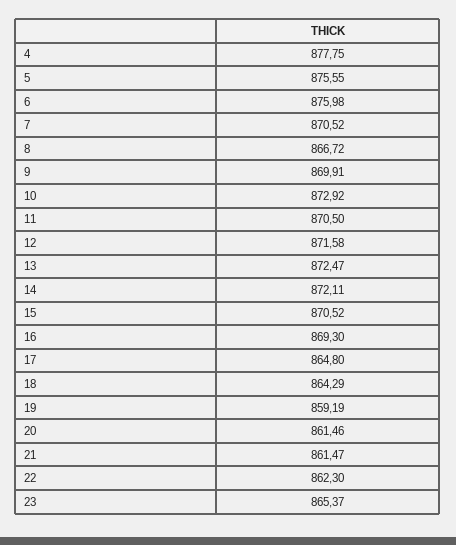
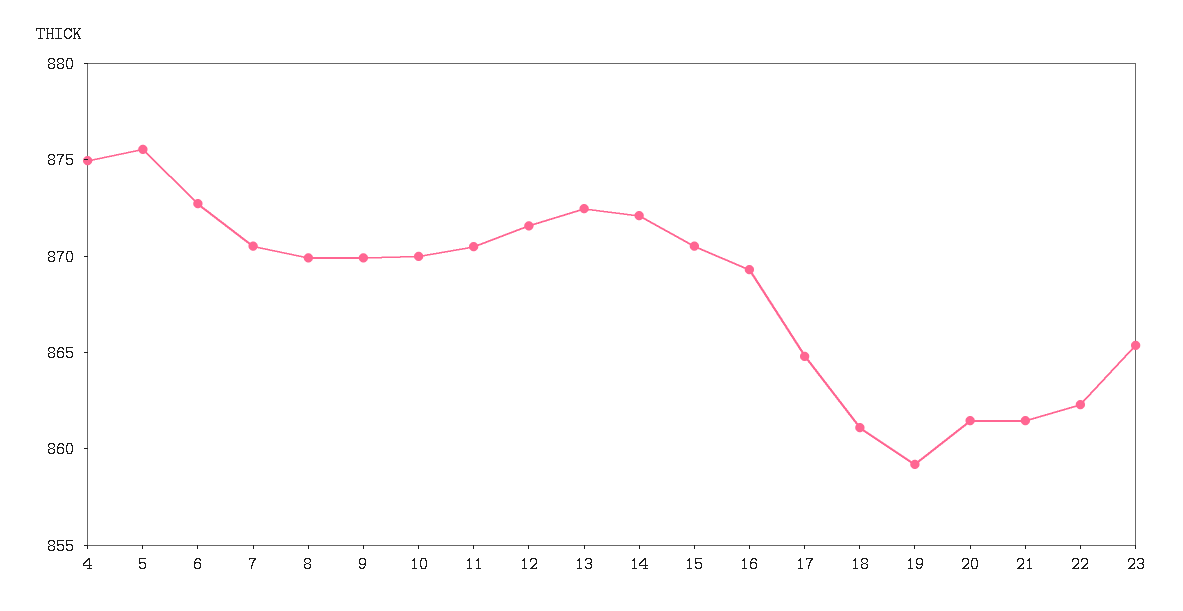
4: 877.75 -> 875
6: 875.98 -> 873
8: 866.72 -> 870
10: 872.92 -> 870
18: 864.29 -> 861

